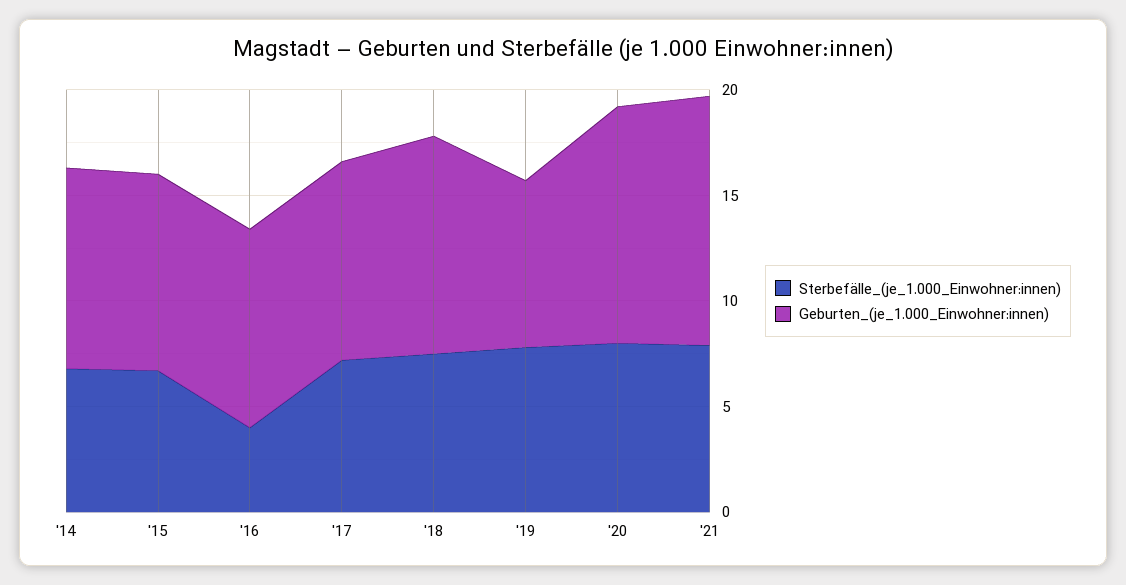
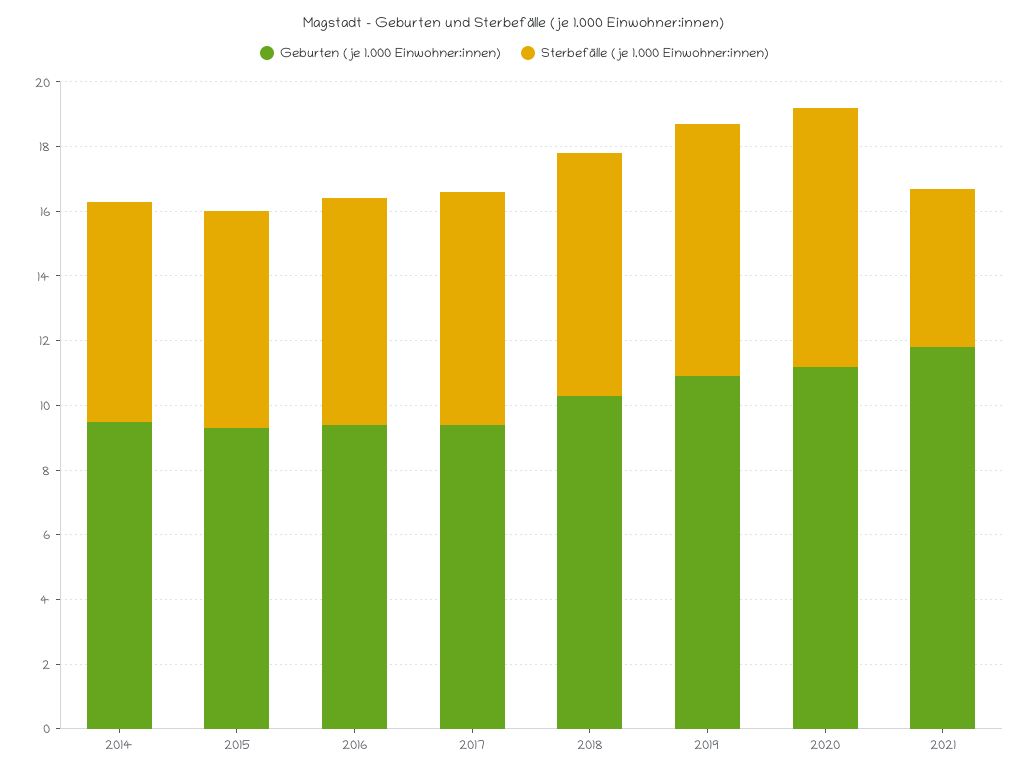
Sterbefälle_(je_1.000_Einwohner:innen), '16: 4 -> 7
Geburten_(je_1.000_Einwohner:innen), '19: 8 -> 11
Sterbefälle_(je_1.000_Einwohner:innen), '21: 8 -> 5

